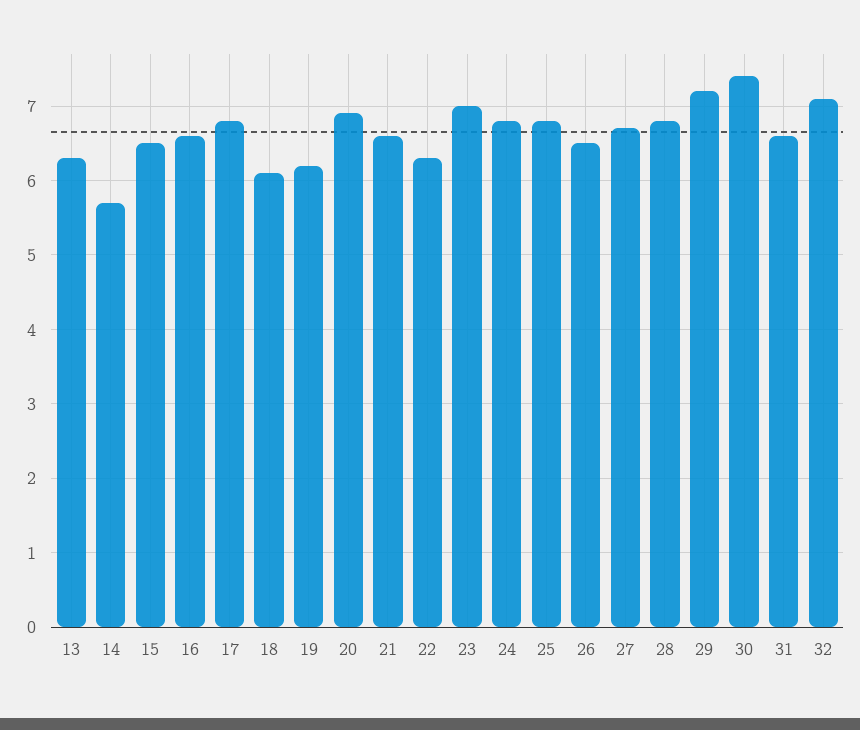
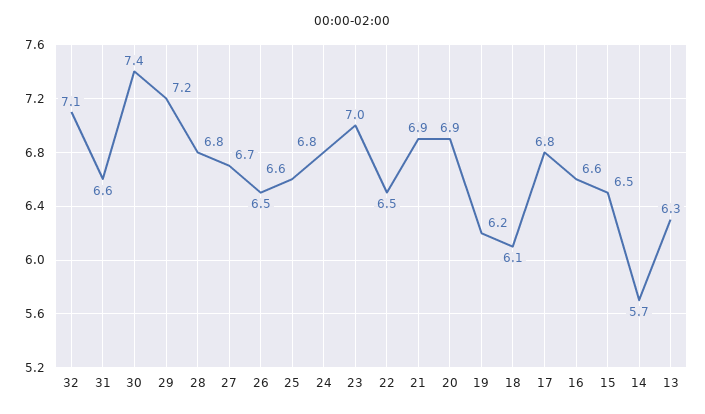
21: 6.6 -> 6.9
22: 6.3 -> 6.5
25: 6.8 -> 6.6

